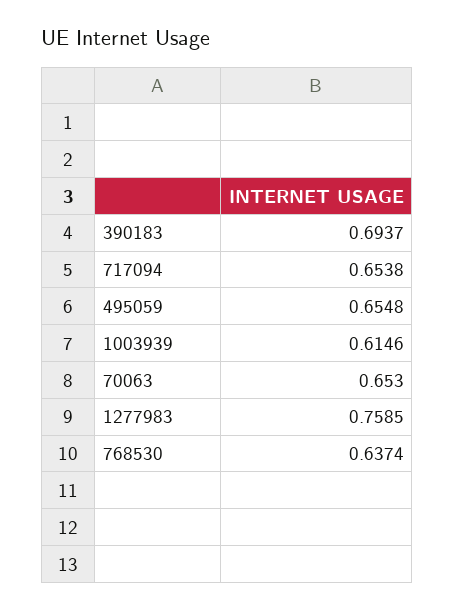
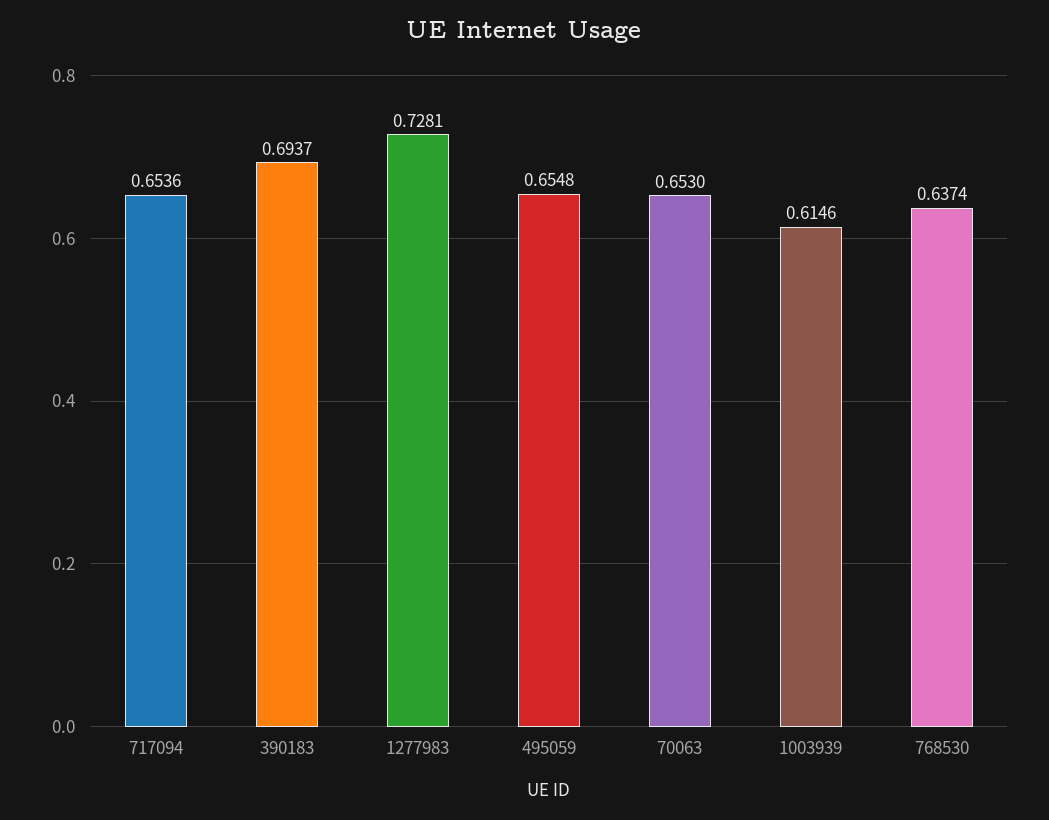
717094: 0.6538 -> 0.6536
1277983: 0.7585 -> 0.7281

